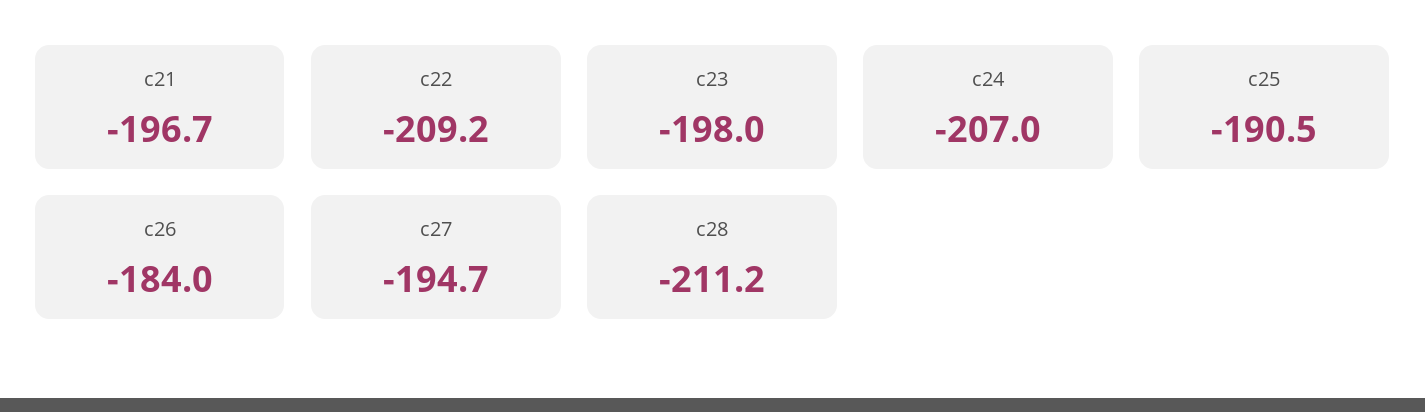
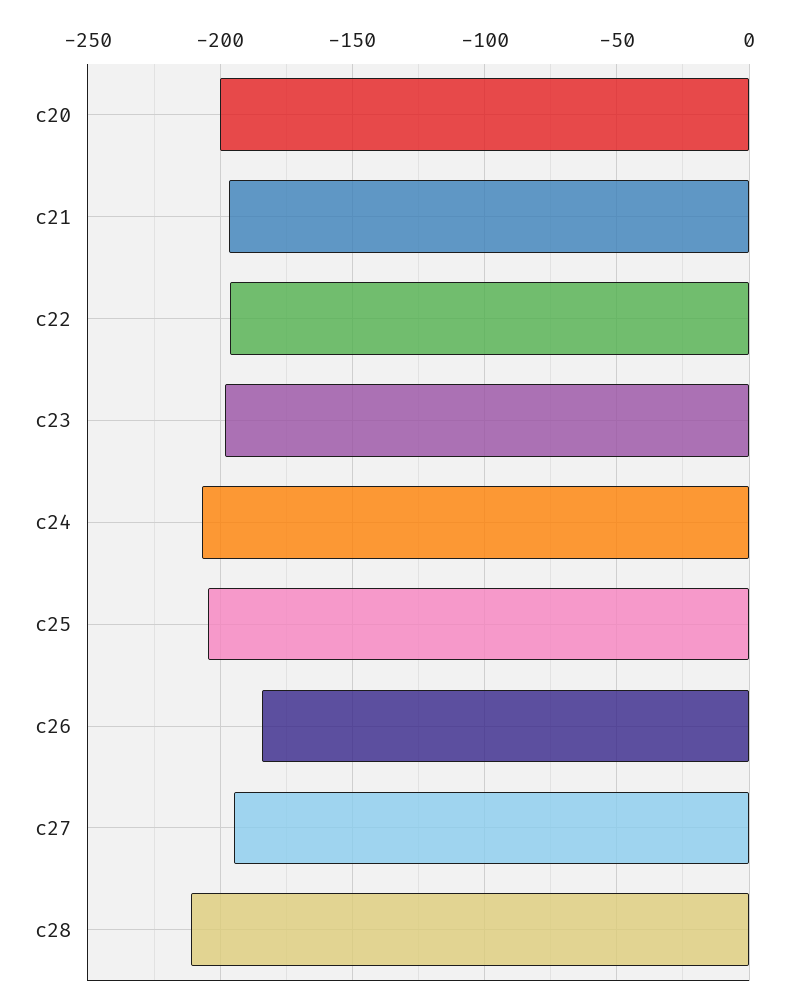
c22: -209.2 -> -195
c25: -190.5 -> -205
c20: none -> -200

